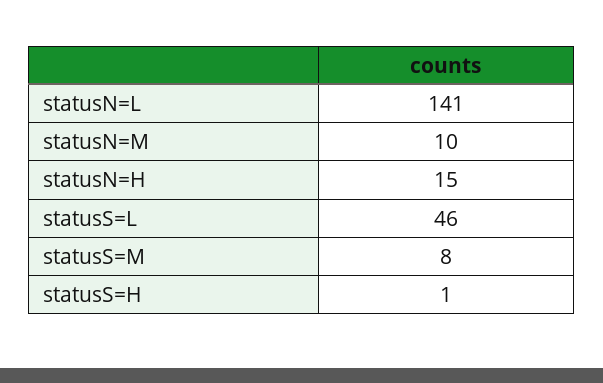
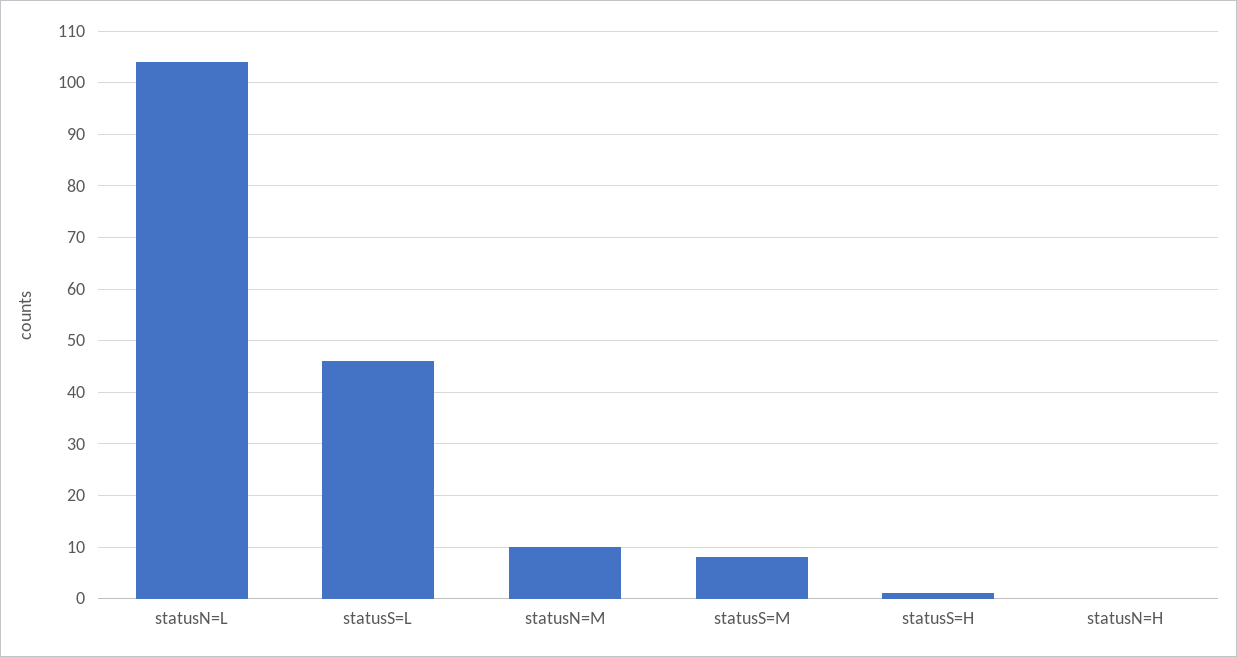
statusN=L: 141 -> 105
statusN=H: 15 -> 0

